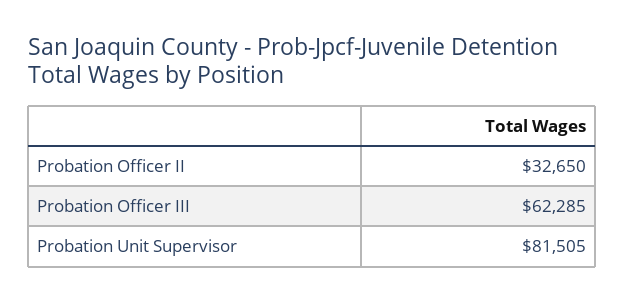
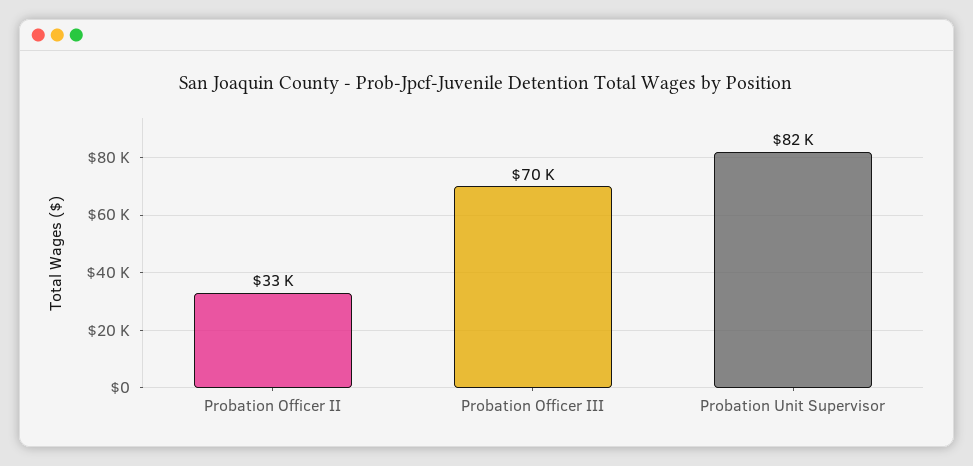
Probation Officer III: 62285 -> 70000

